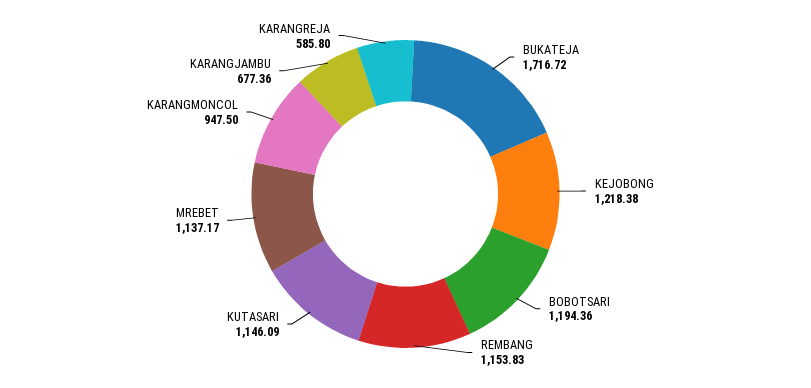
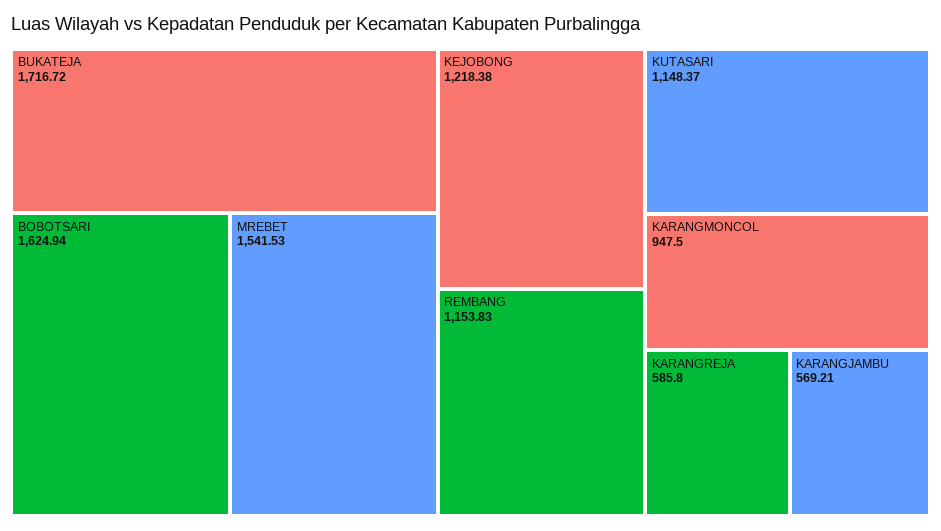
BOBOTSARI: 1194.36 -> 1624.94
KUTASARI: 1146.09 -> 1148.37
MREBET: 1137.17 -> 1541.53
KARANGJAMBU: 677.36 -> 569.21

